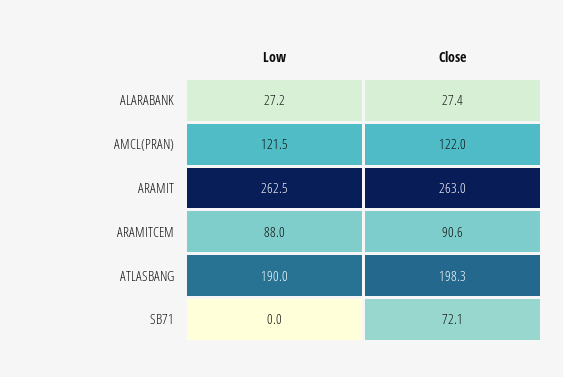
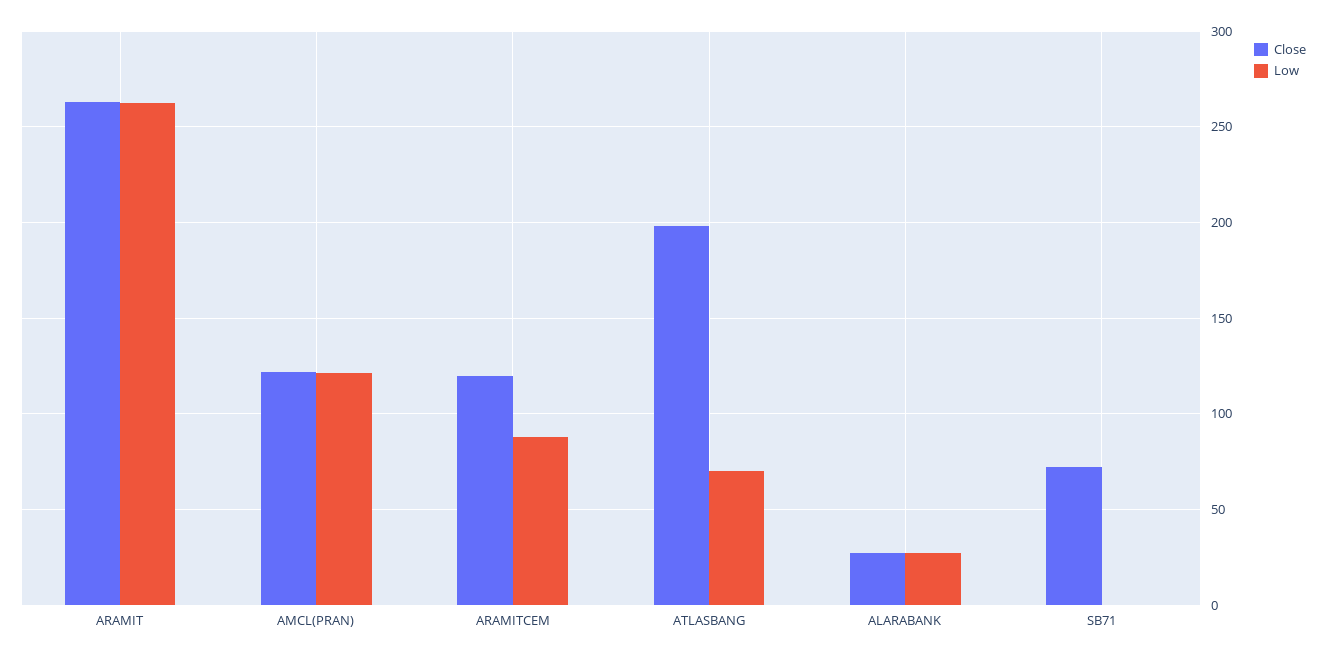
Close, ARAMITCEM: 90.6 -> 120
Low, ATLASBANG: 190 -> 70

